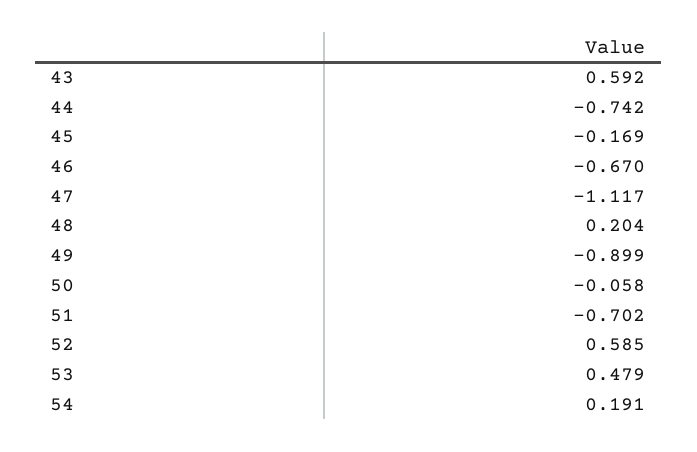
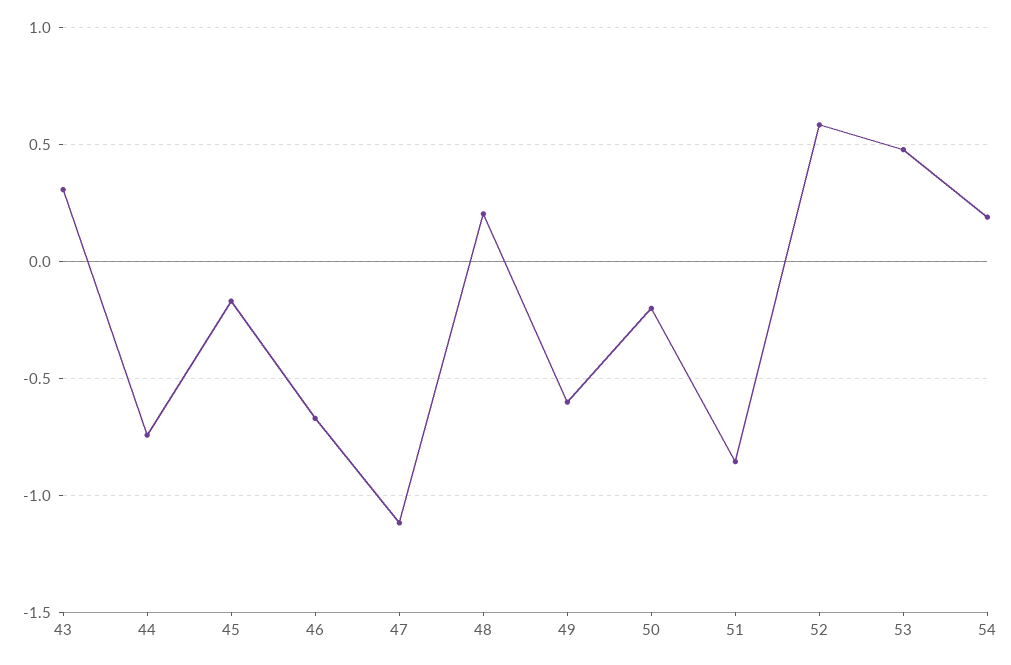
43: 0.592 -> 0.3
49: -0.899 -> -0.6
50: -0.058 -> -0.2
51: -0.702 -> -0.85

